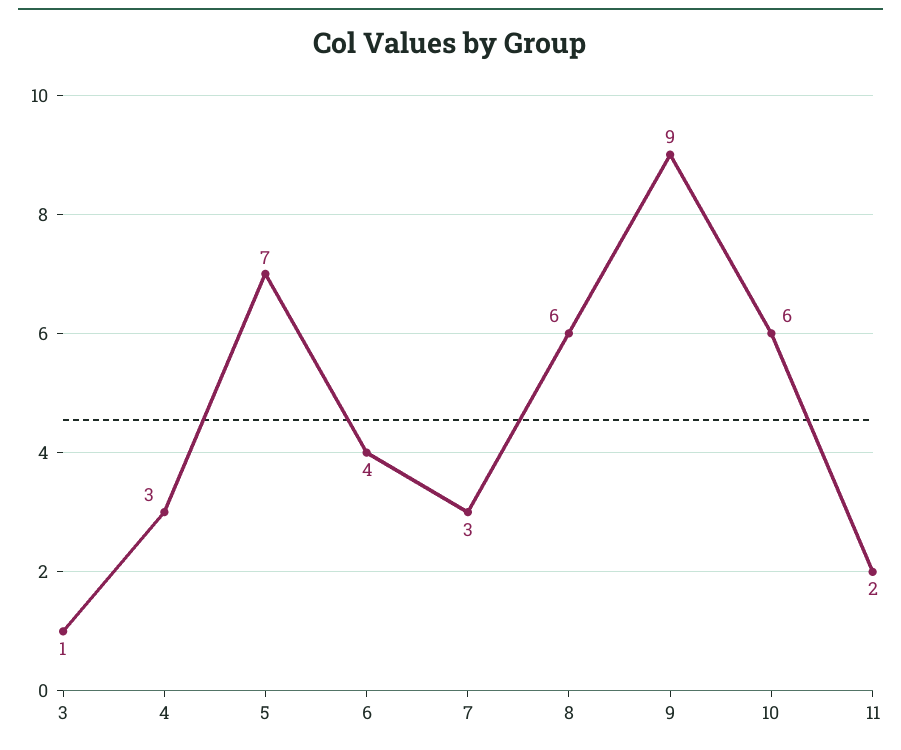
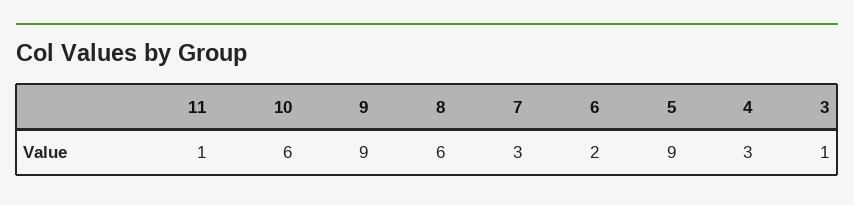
5: 7 -> 9
6: 4 -> 2
11: 2 -> 1

